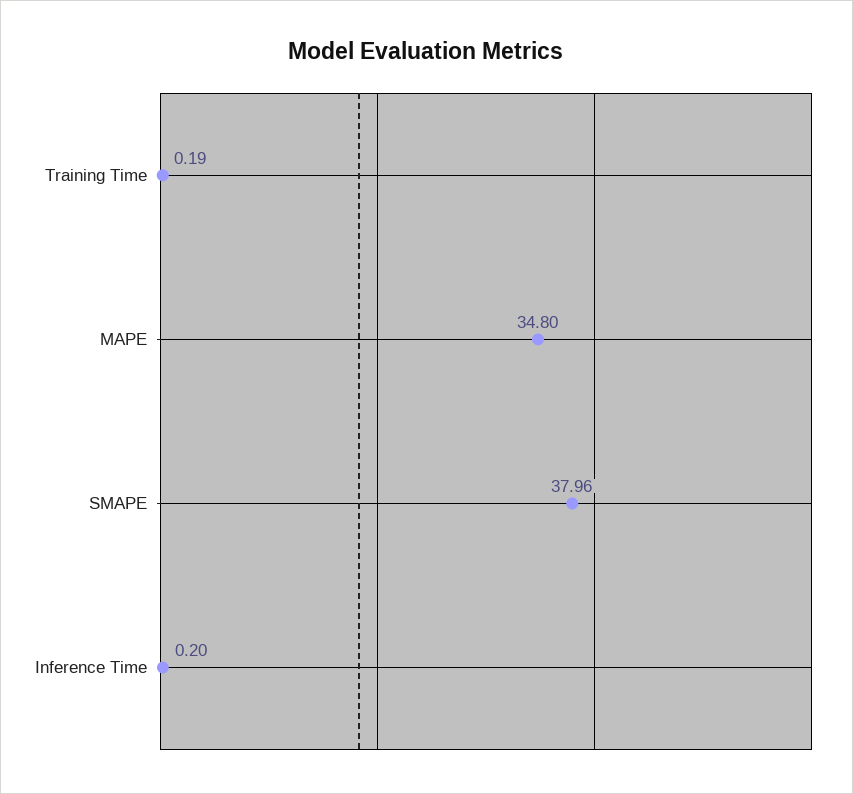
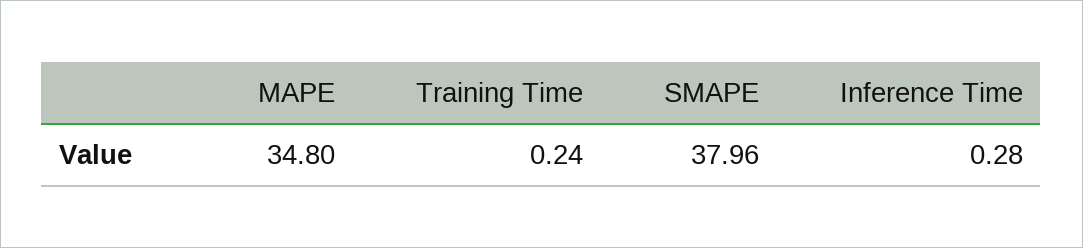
Training Time: 0.19 -> 0.24
Inference Time: 0.2 -> 0.28

